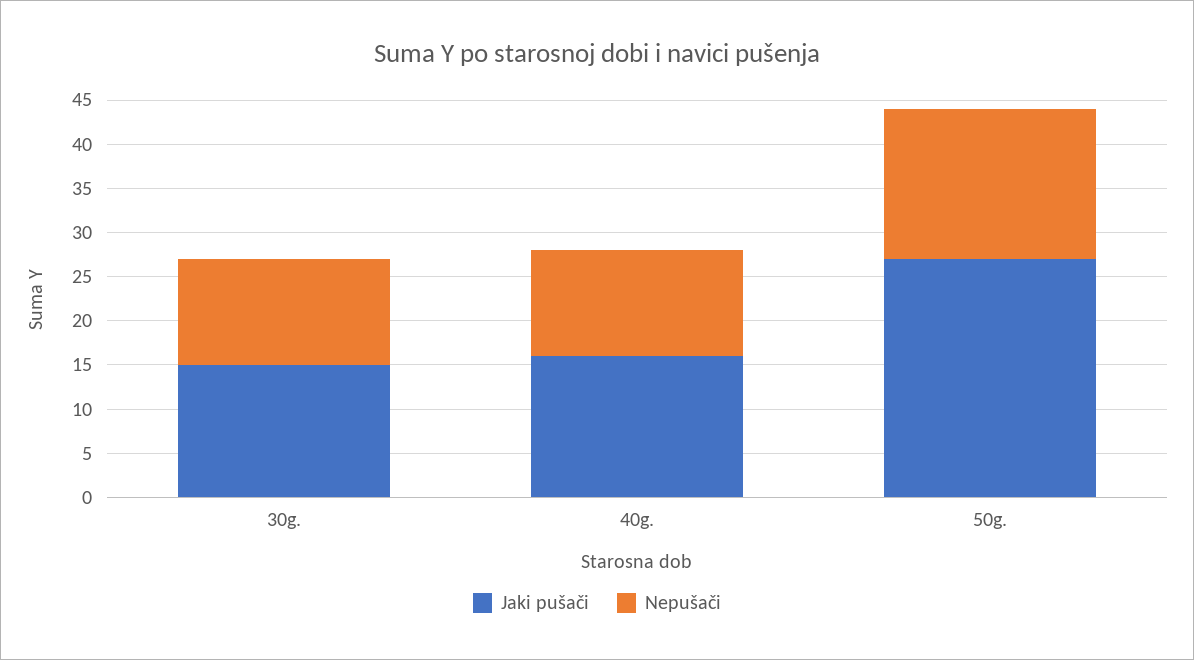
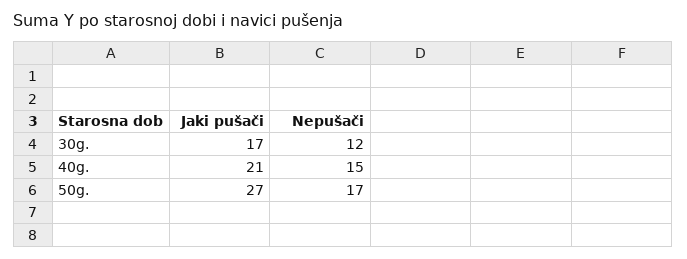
Jaki pušači, 30g.: 15 -> 17
Jaki pušači, 40g.: 16 -> 21
Nepušači, 40g.: 12 -> 15

